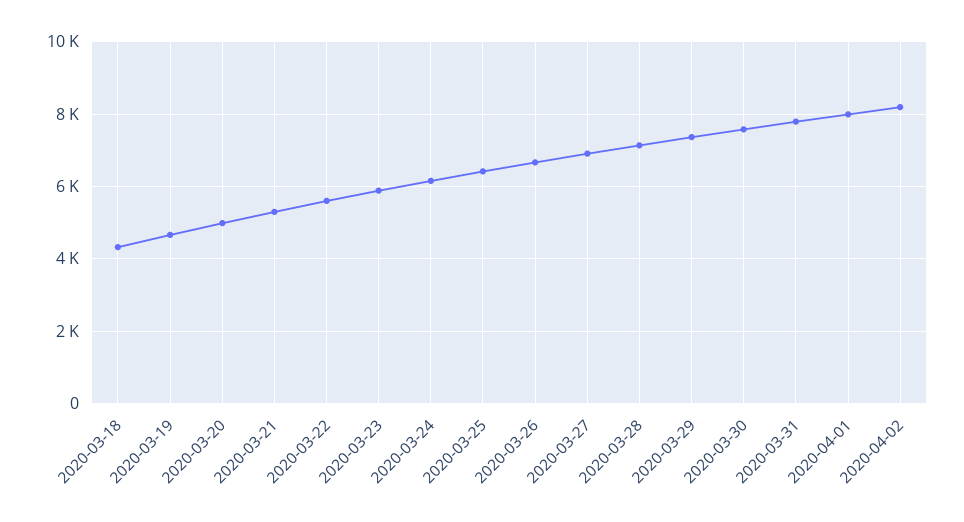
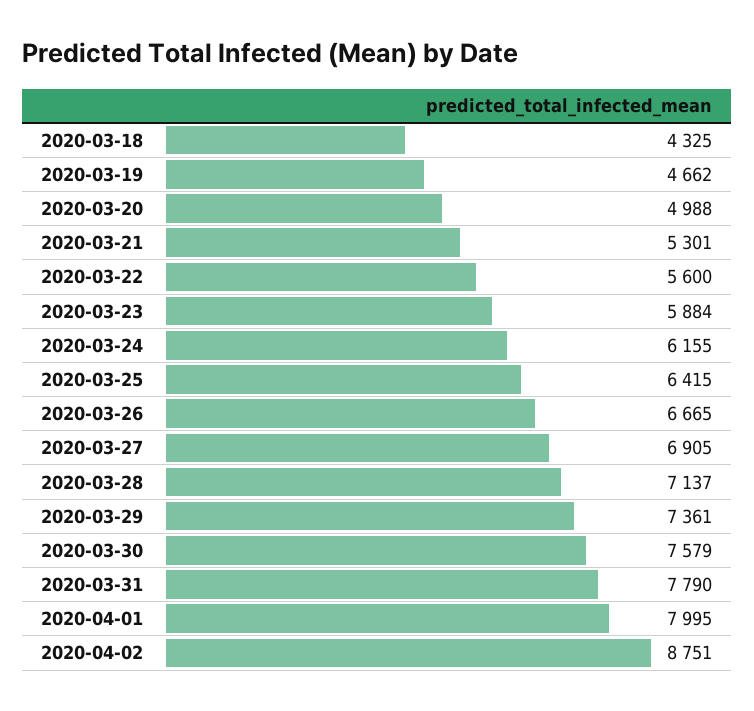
2020-04-02: 8200 -> 8751

